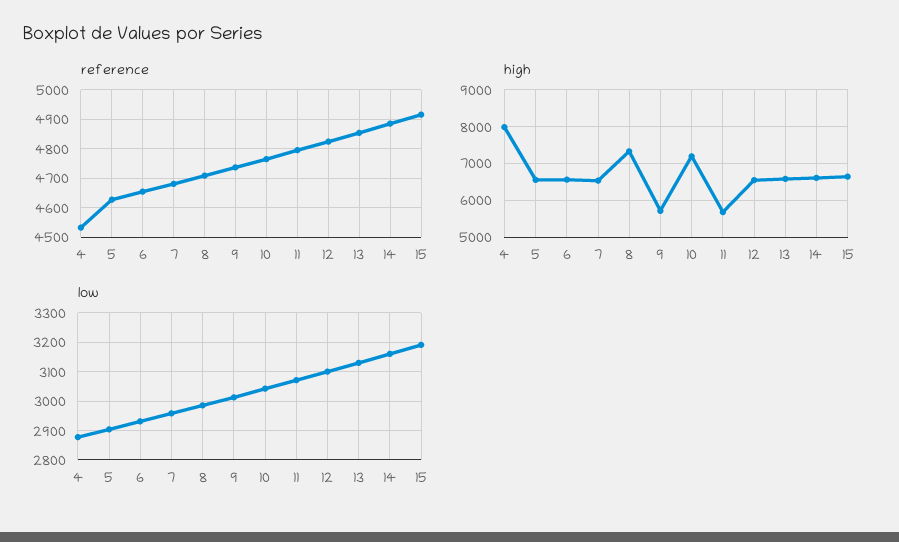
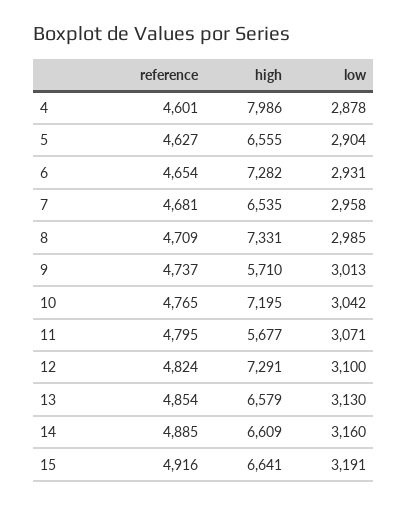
reference, 4: 4525 -> 4601
high, 6: 6600 -> 7282
high, 12: 6600 -> 7291

